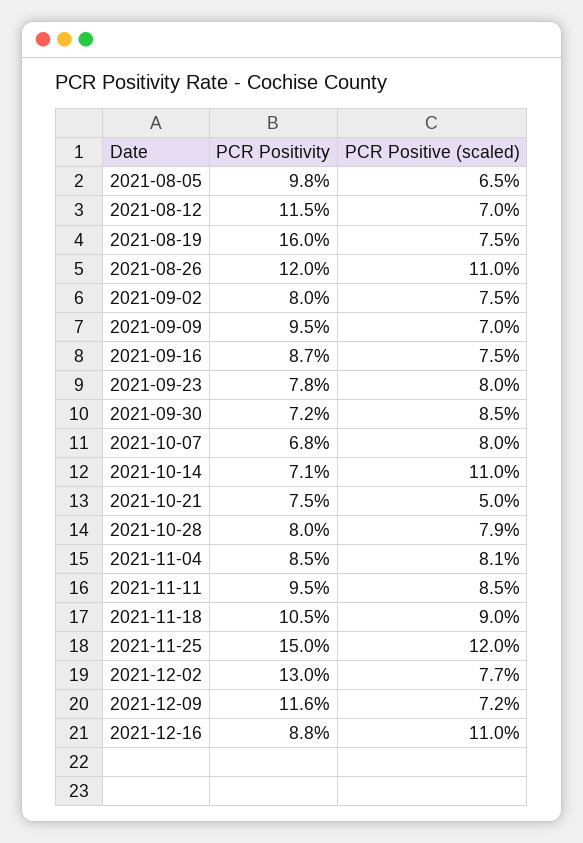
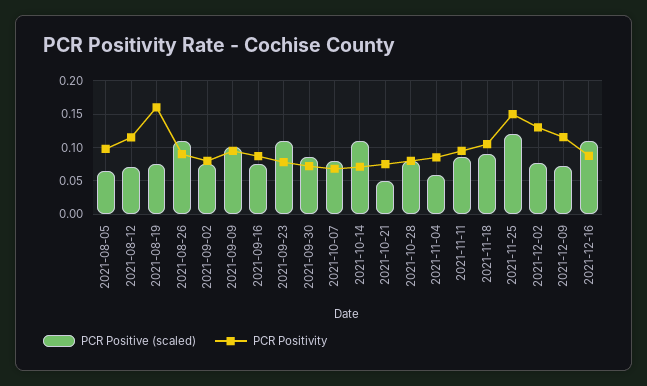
PCR Positivity, 2021-08-26: 0.12 -> 0.09
PCR Positive (scaled), 2021-09-09: 0.07 -> 0.1
PCR Positive (scaled), 2021-09-23: 0.08 -> 0.11
PCR Positive (scaled), 2021-11-04: 0.081 -> 0.06

